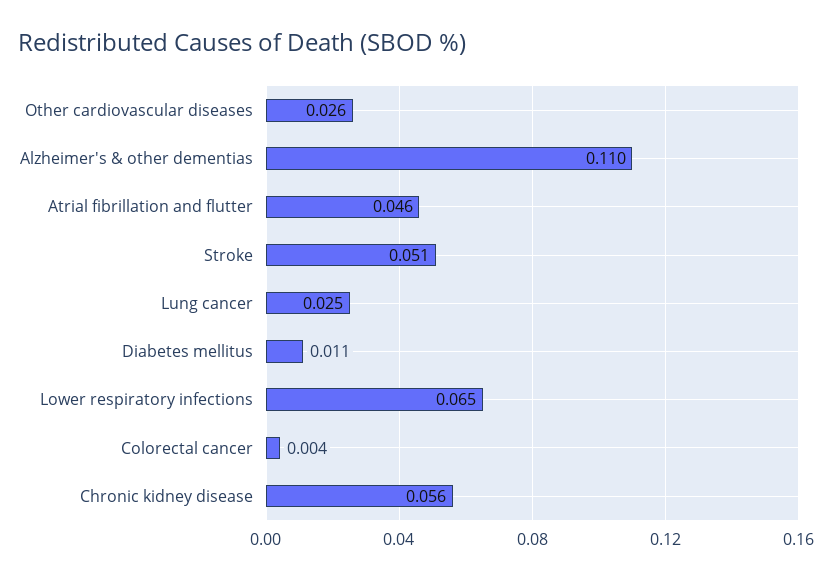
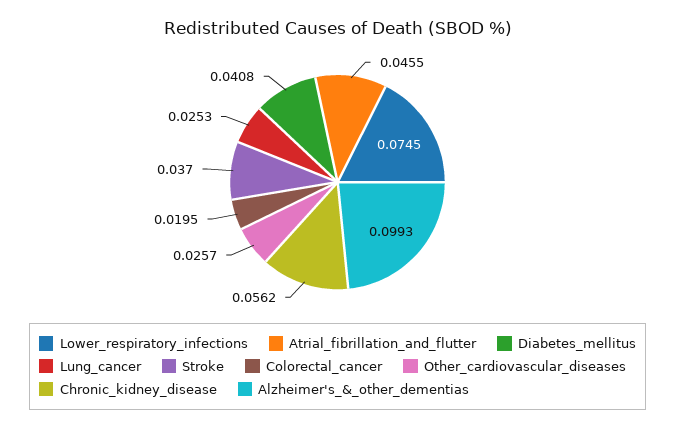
Alzheimer's & other dementias: 0.11 -> 0.0993
Stroke: 0.051 -> 0.037
Diabetes mellitus: 0.011 -> 0.0408
Lower respiratory infections: 0.065 -> 0.0745
Colorectal cancer: 0.004 -> 0.0195

